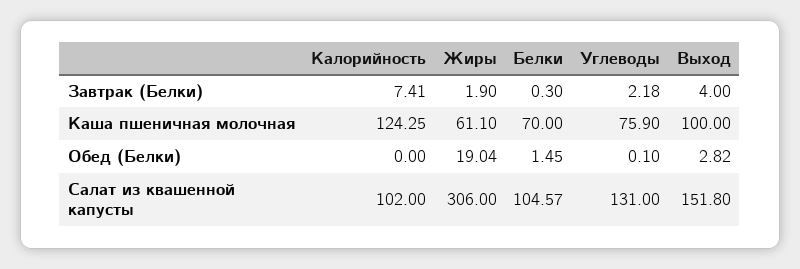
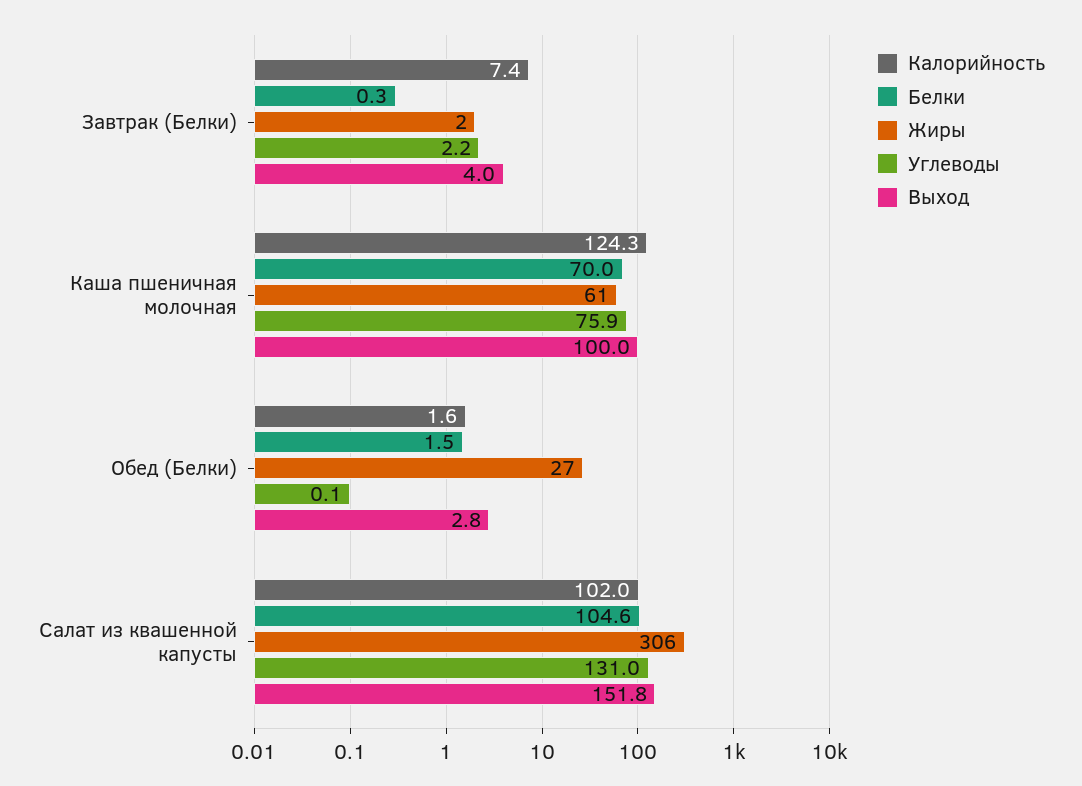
Калорийность, Обед (Белки): 0 -> 1.6
Жиры, Обед (Белки): 19.04 -> 27

